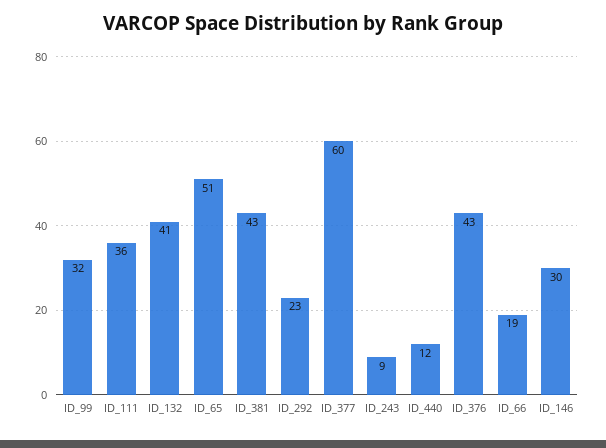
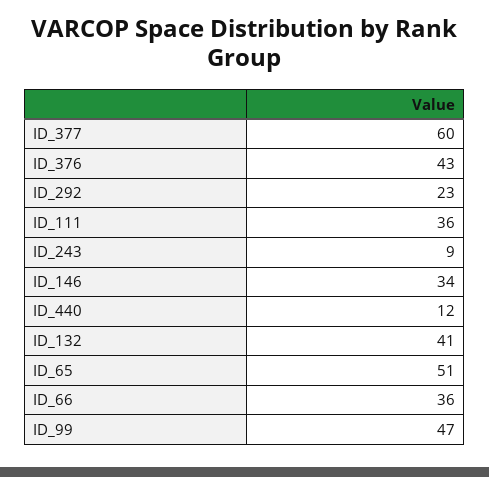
ID_99: 32 -> 47
ID_381: 43 -> none
ID_66: 19 -> 36
ID_146: 30 -> 34

